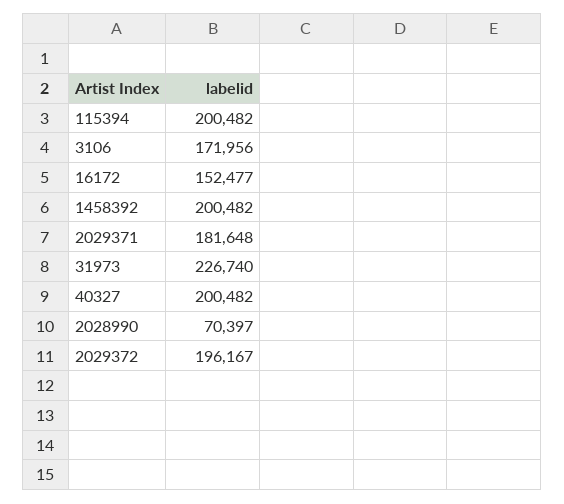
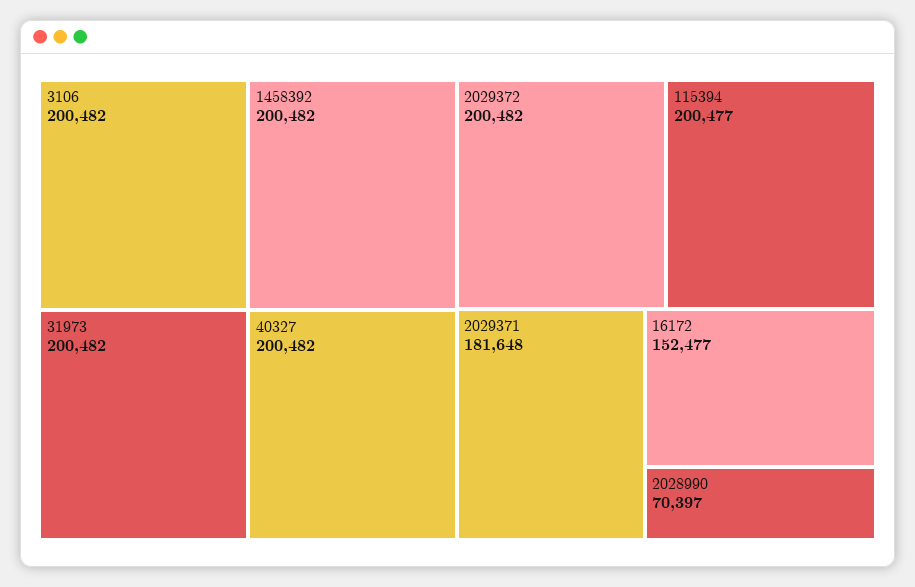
115394: 200482 -> 200477
3106: 171956 -> 200482
31973: 226740 -> 200482
2029372: 196167 -> 200482

